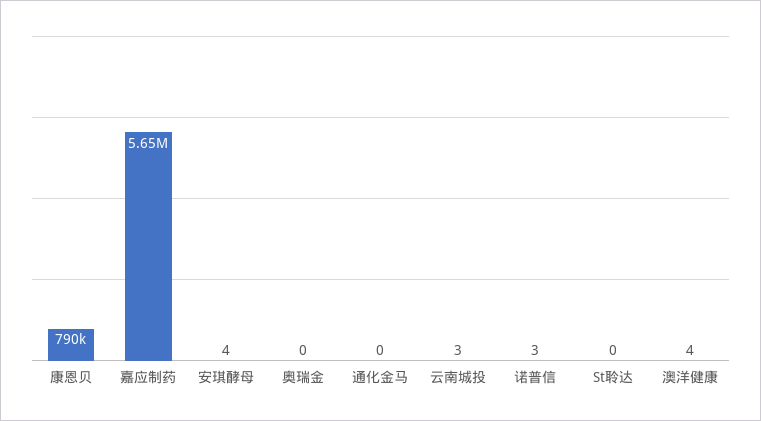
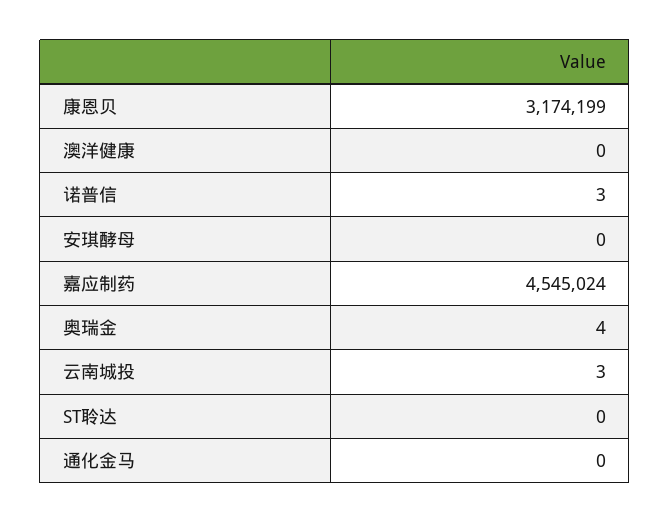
康恩贝: 790000 -> 3174199
嘉应制药: 5650000 -> 4545024
安琪酵母: 4 -> 0
奥瑞金: 0 -> 4
澳洋健康: 4 -> 0

